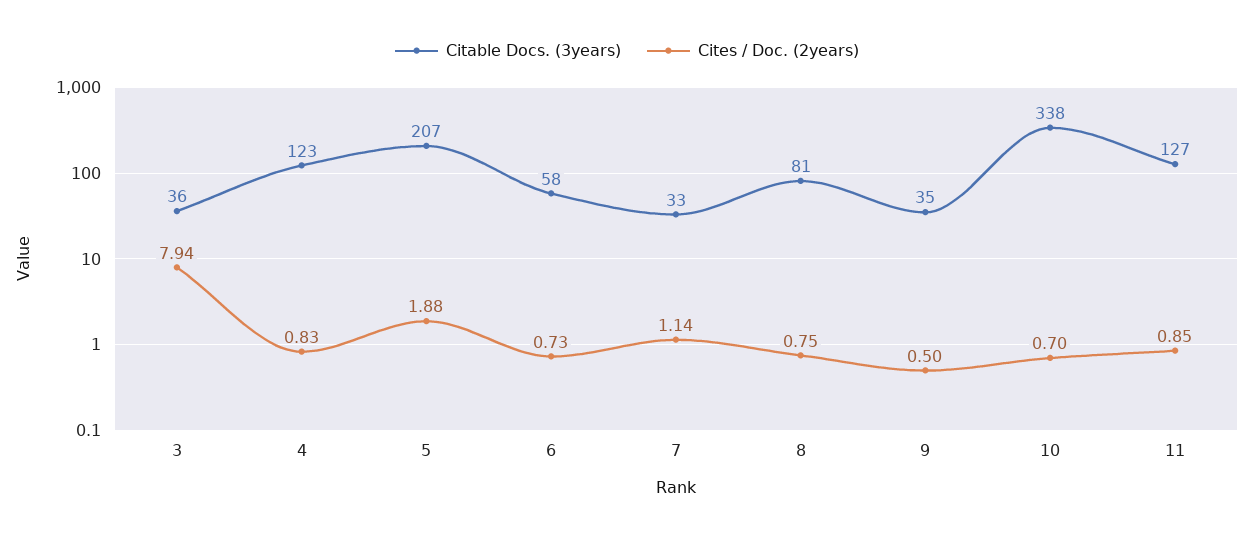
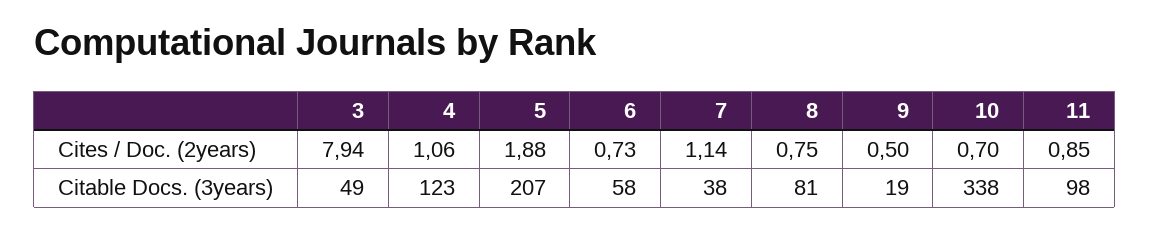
Citable Docs. (3years), 3: 36 -> 49
Cites / Doc. (2years), 4: 0.83 -> 1.06
Citable Docs. (3years), 7: 33 -> 38
Citable Docs. (3years), 9: 35 -> 19
Citable Docs. (3years), 11: 127 -> 98

